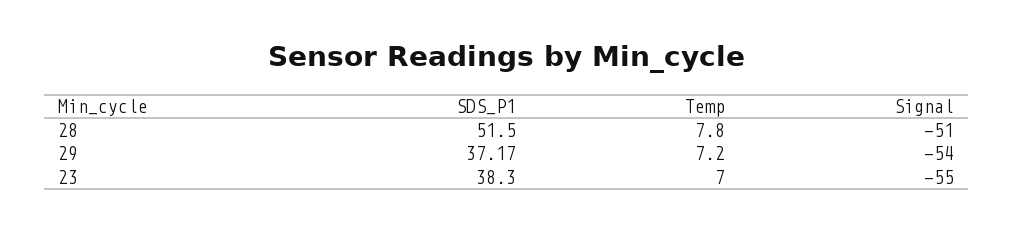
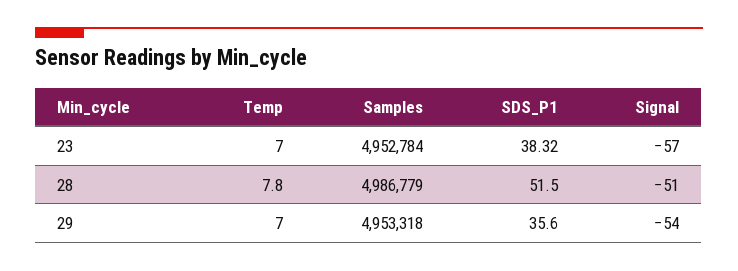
SDS_P1, 29: 37.17 -> 35.6
Temp, 29: 7.2 -> 7
SDS_P1, 23: 38.3 -> 38.32
Signal, 23: -55 -> -57
Samples, 23: none -> 4952784
Samples, 28: none -> 4986779
Samples, 29: none -> 4953318

